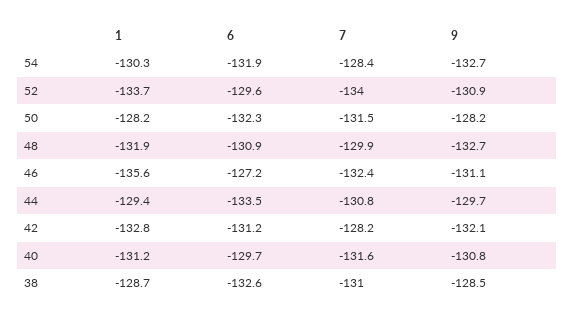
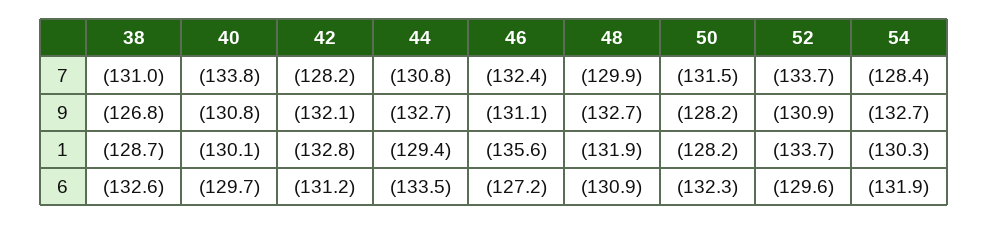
7, 52: -134 -> -133.7
9, 44: -129.7 -> -132.7
1, 40: -131.2 -> -130.1
7, 40: -131.6 -> -133.8
9, 38: -128.5 -> -126.8

